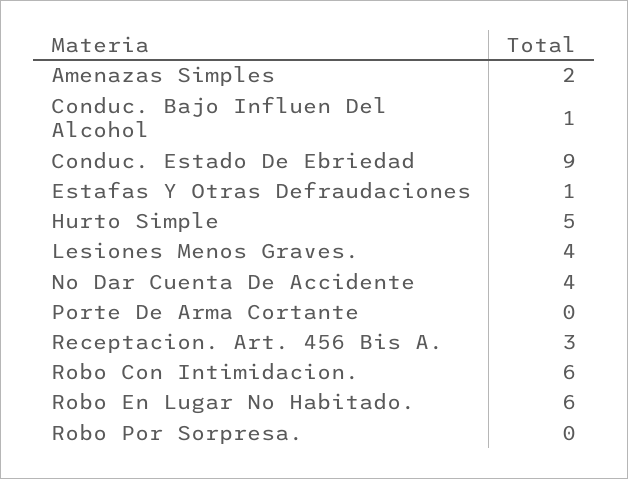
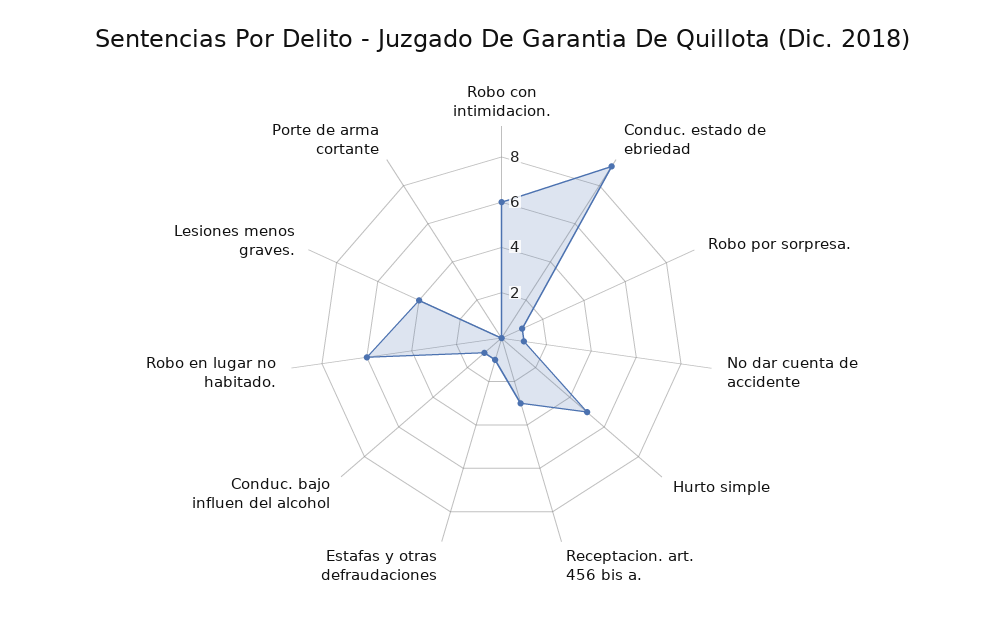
Amenazas Simples: 2 -> none
No Dar Cuenta De Accidente: 4 -> 1
Robo Por Sorpresa.: 0 -> 1

